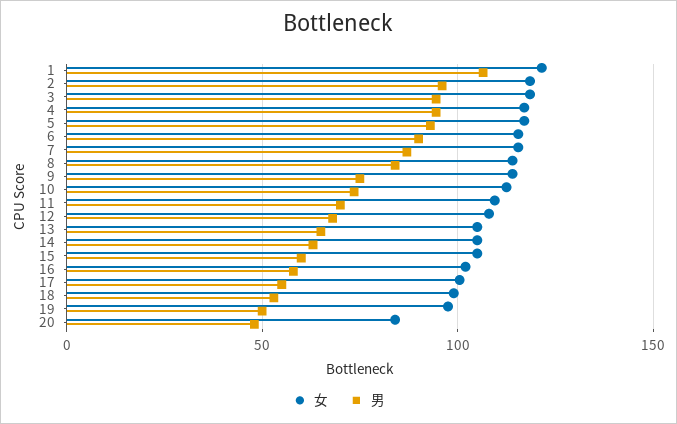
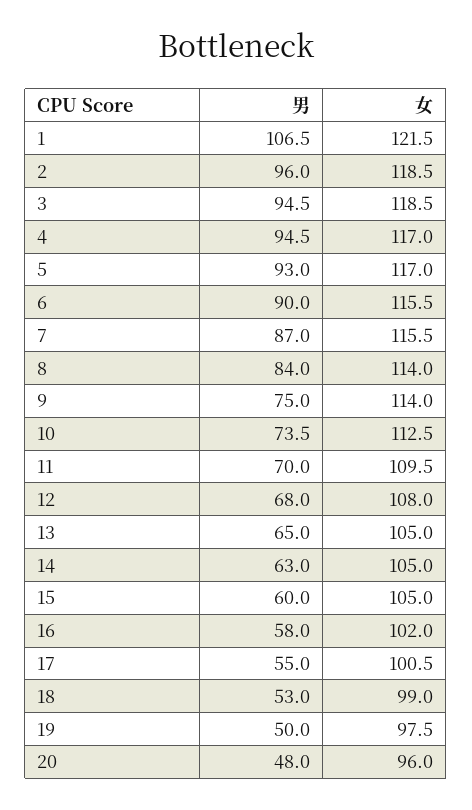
女, 20: 85 -> 96

